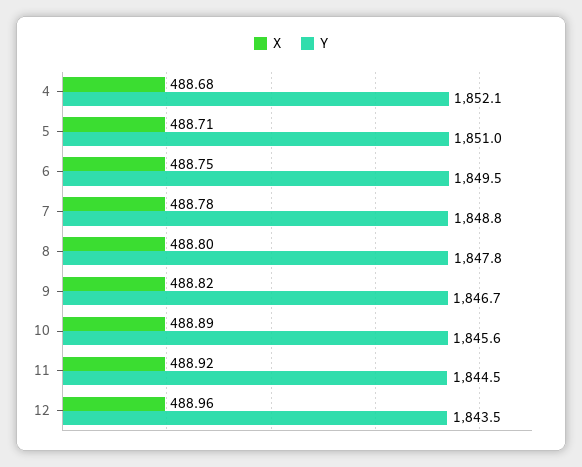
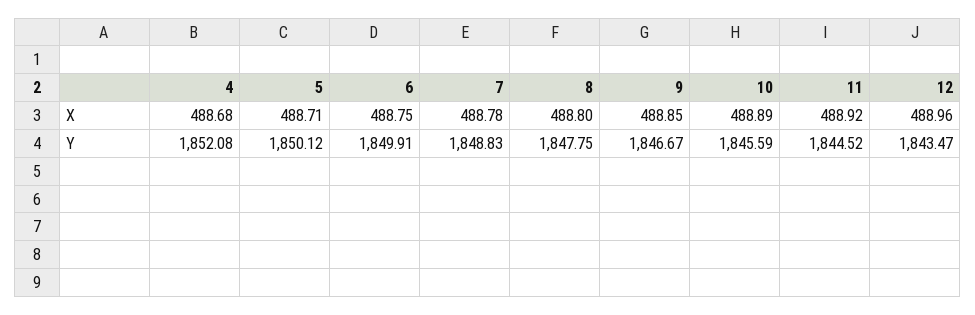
Y, 5: 1851 -> 1850.12
Y, 6: 1849.5 -> 1849.91
X, 9: 488.82 -> 488.85

